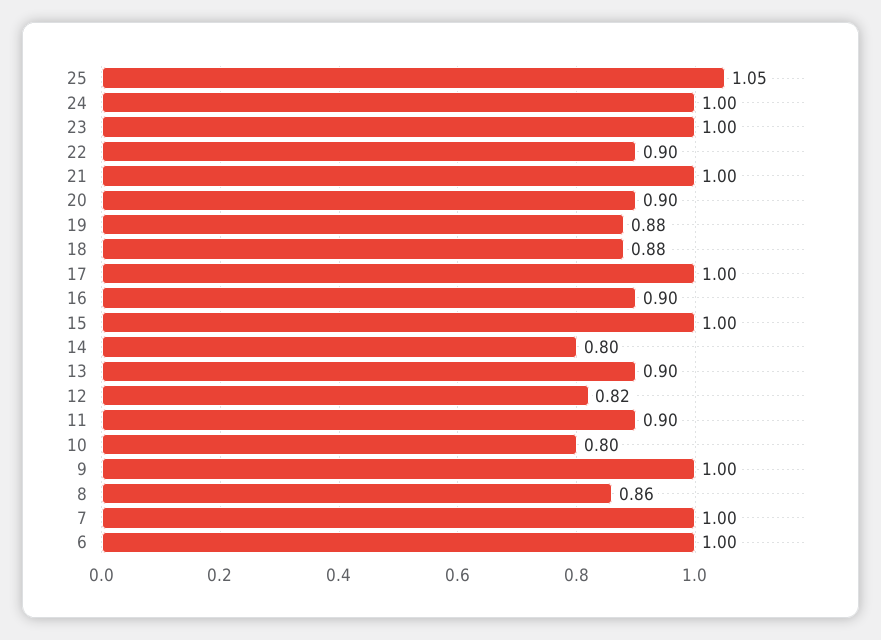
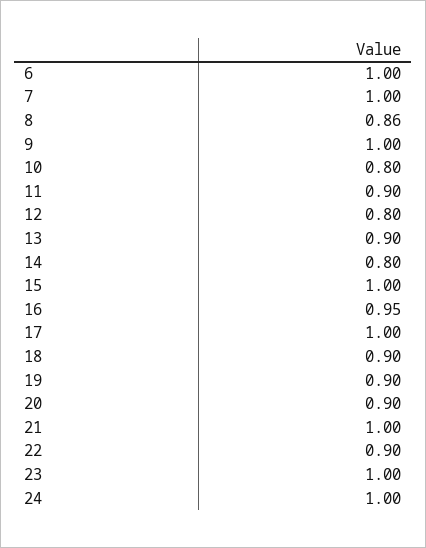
25: 1.05 -> none
19: 0.88 -> 0.9
18: 0.88 -> 0.9
16: 0.9 -> 0.95
12: 0.82 -> 0.8

